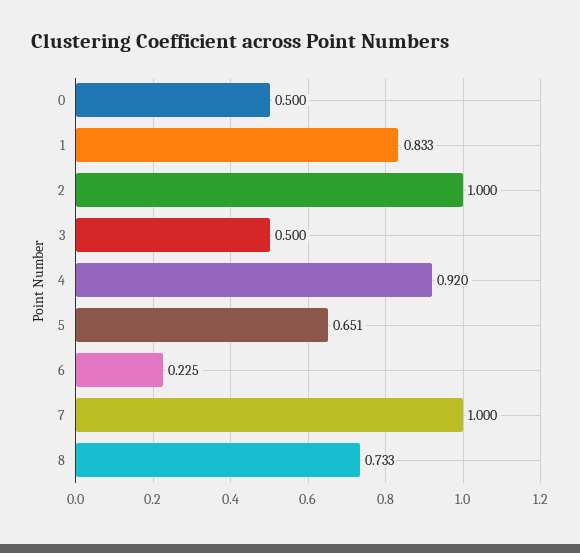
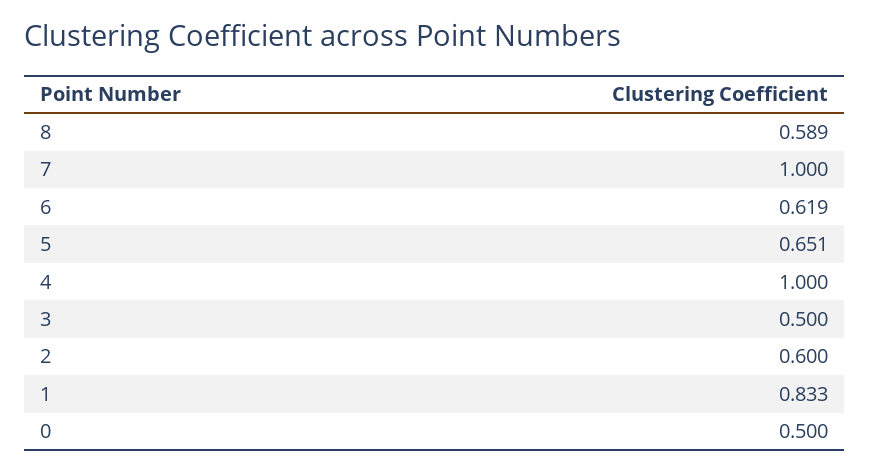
2: 1 -> 0.6
4: 0.92 -> 1
6: 0.225 -> 0.619
8: 0.733 -> 0.589

